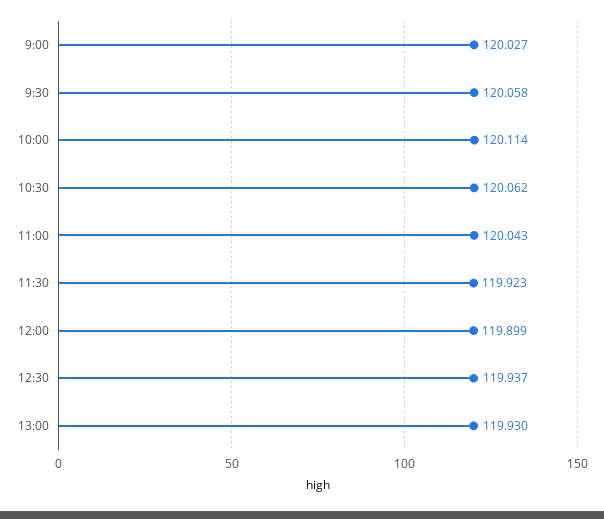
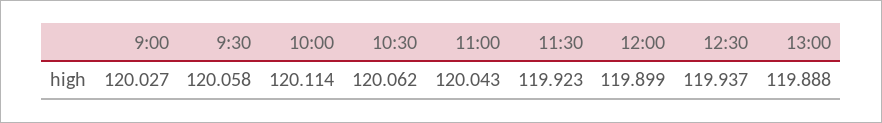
13:00: 119.93 -> 119.888

